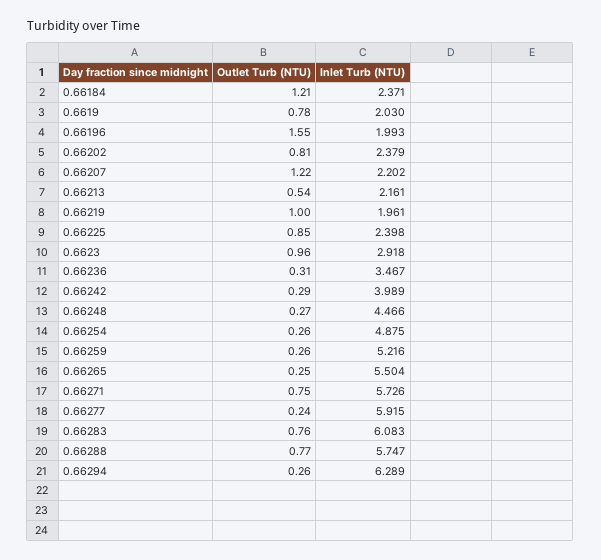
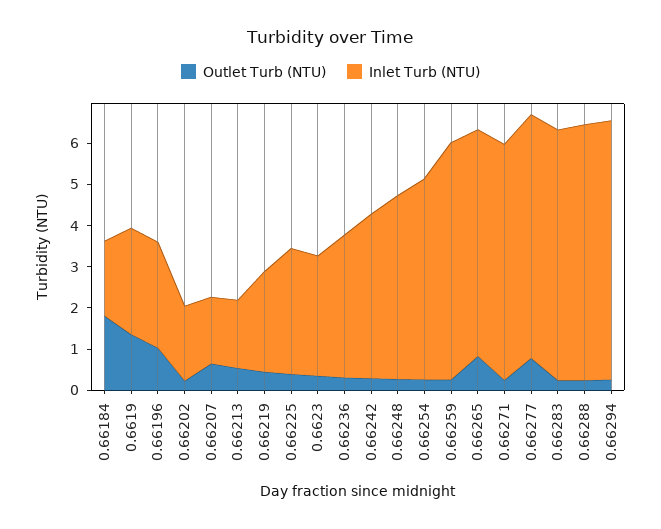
Outlet Turb (NTU), 0.66184: 1.21 -> 1.8
Inlet Turb (NTU), 0.66184: 2.371 -> 1.8
Outlet Turb (NTU), 0.6619: 0.78 -> 1.4
Inlet Turb (NTU), 0.6619: 2.03 -> 2.6
Outlet Turb (NTU), 0.66196: 1.55 -> 1
Inlet Turb (NTU), 0.66196: 1.993 -> 2.6
Outlet Turb (NTU), 0.66202: 0.81 -> 0.2
Inlet Turb (NTU), 0.66202: 2.379 -> 1.8
Outlet Turb (NTU), 0.66207: 1.22 -> 0.6
Inlet Turb (NTU), 0.66207: 2.202 -> 1.6
Inlet Turb (NTU), 0.66213: 2.161 -> 1.6
Outlet Turb (NTU), 0.66219: 1 -> 0.4
Inlet Turb (NTU), 0.66219: 1.961 -> 2.4
Outlet Turb (NTU), 0.66225: 0.85 -> 0.4
Inlet Turb (NTU), 0.66225: 2.398 -> 3
Outlet Turb (NTU), 0.6623: 0.96 -> 0.4
Inlet Turb (NTU), 0.66259: 5.216 -> 5.8
Outlet Turb (NTU), 0.66265: 0.25 -> 0.8
Outlet Turb (NTU), 0.66271: 0.75 -> 0.2
Outlet Turb (NTU), 0.66277: 0.24 -> 0.8
Outlet Turb (NTU), 0.66283: 0.76 -> 0.2
Outlet Turb (NTU), 0.66288: 0.77 -> 0.2
Inlet Turb (NTU), 0.66288: 5.747 -> 6.2

